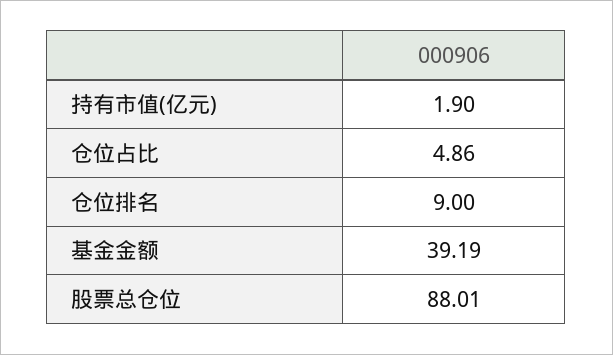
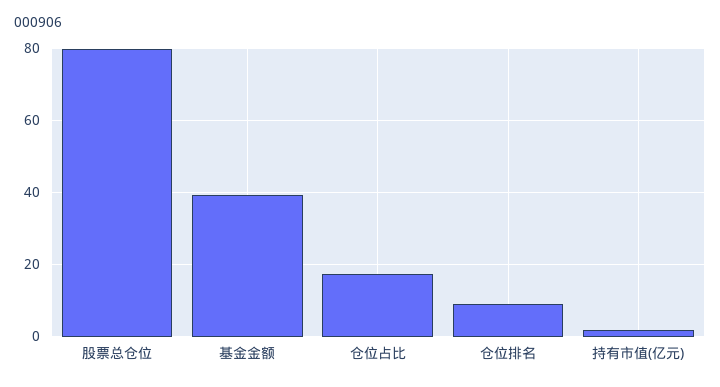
仓位占比: 4.86 -> 18
股票总仓位: 88.01 -> 80

